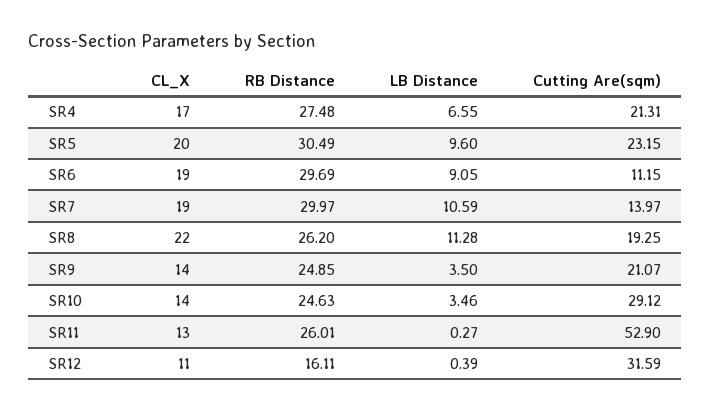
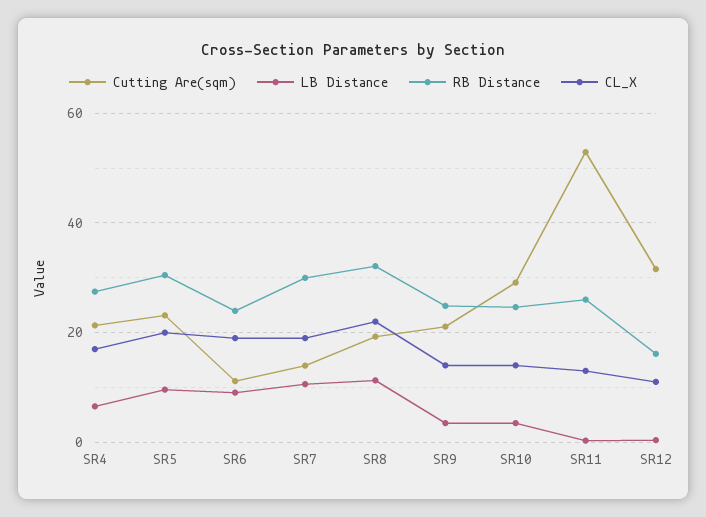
RB Distance, SR6: 29.69 -> 24
RB Distance, SR8: 26.2 -> 32

